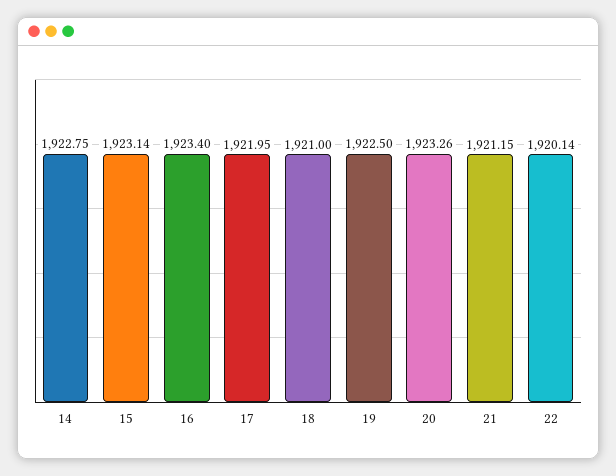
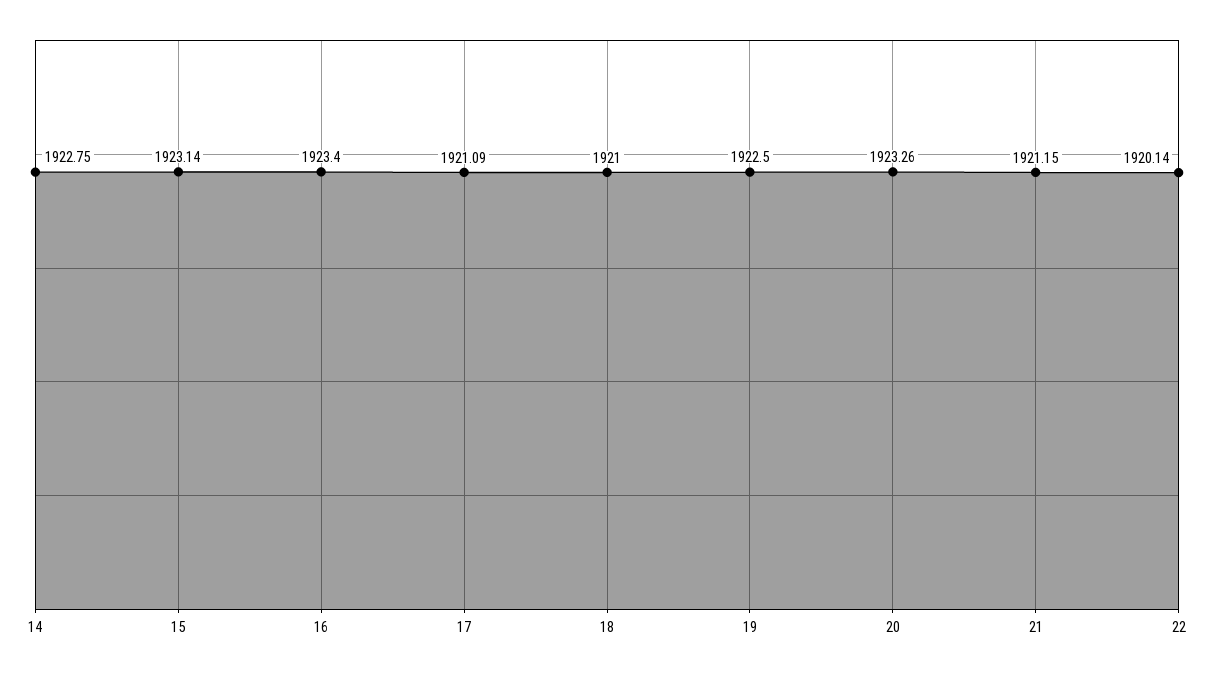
17: 1921.95 -> 1921.09

